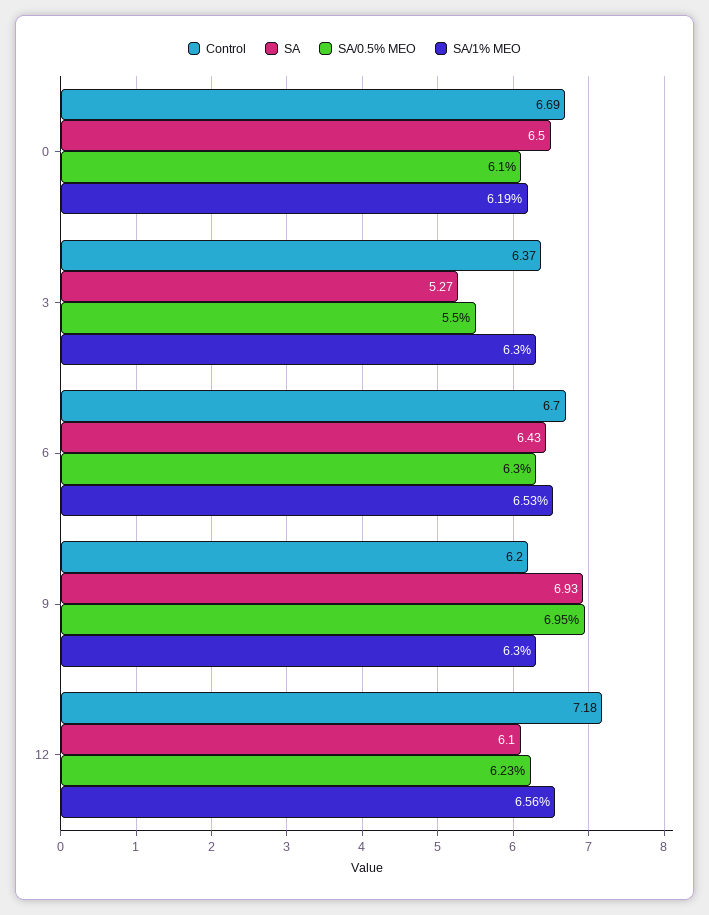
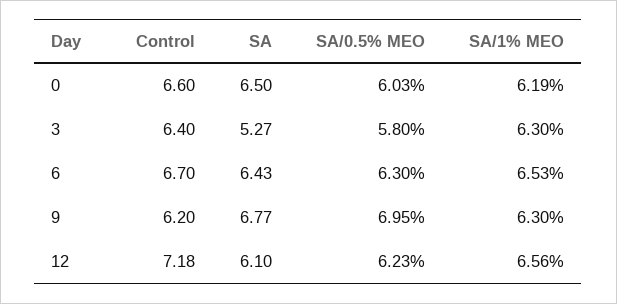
Control, 0: 6.69 -> 6.6
SA/0.5% MEO, 0: 6.1 -> 6.03
Control, 3: 6.37 -> 6.4
SA/0.5% MEO, 3: 5.5 -> 5.8
SA, 9: 6.93 -> 6.77

